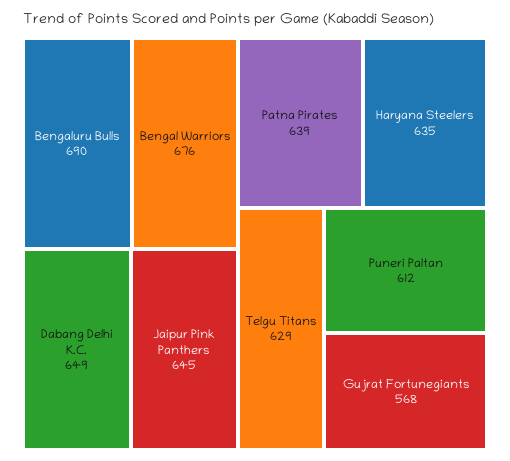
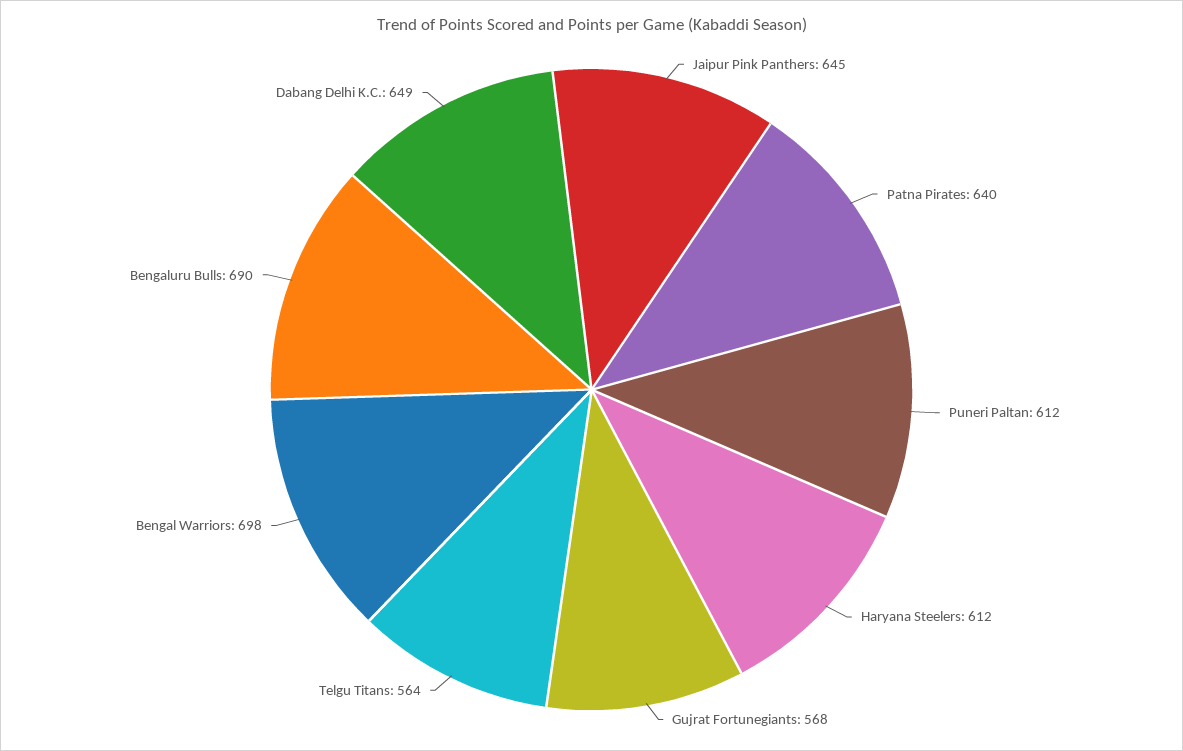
Bengal Warriors: 676 -> 698
Patna Pirates: 639 -> 640
Haryana Steelers: 635 -> 612
Telgu Titans: 629 -> 564

